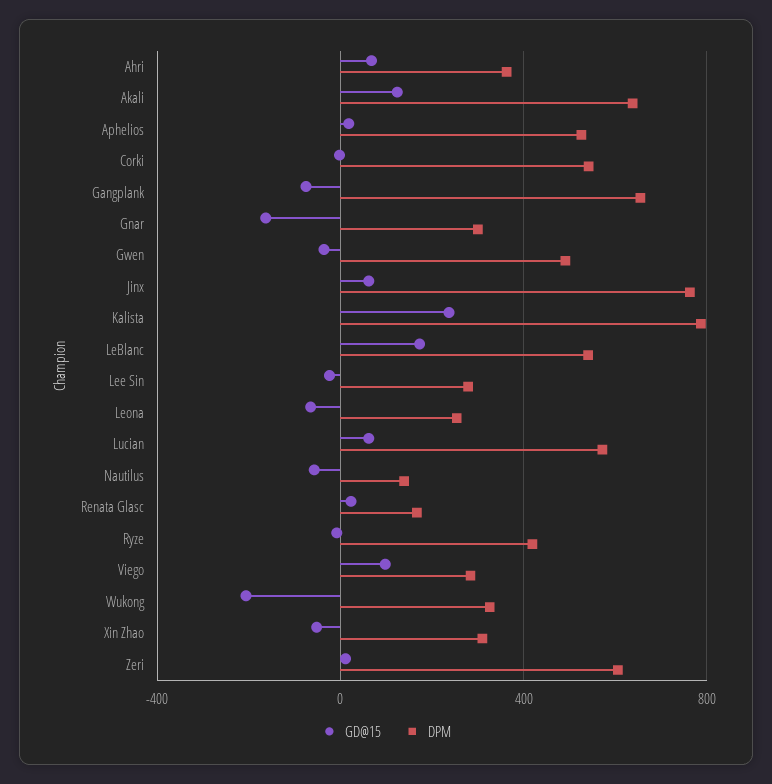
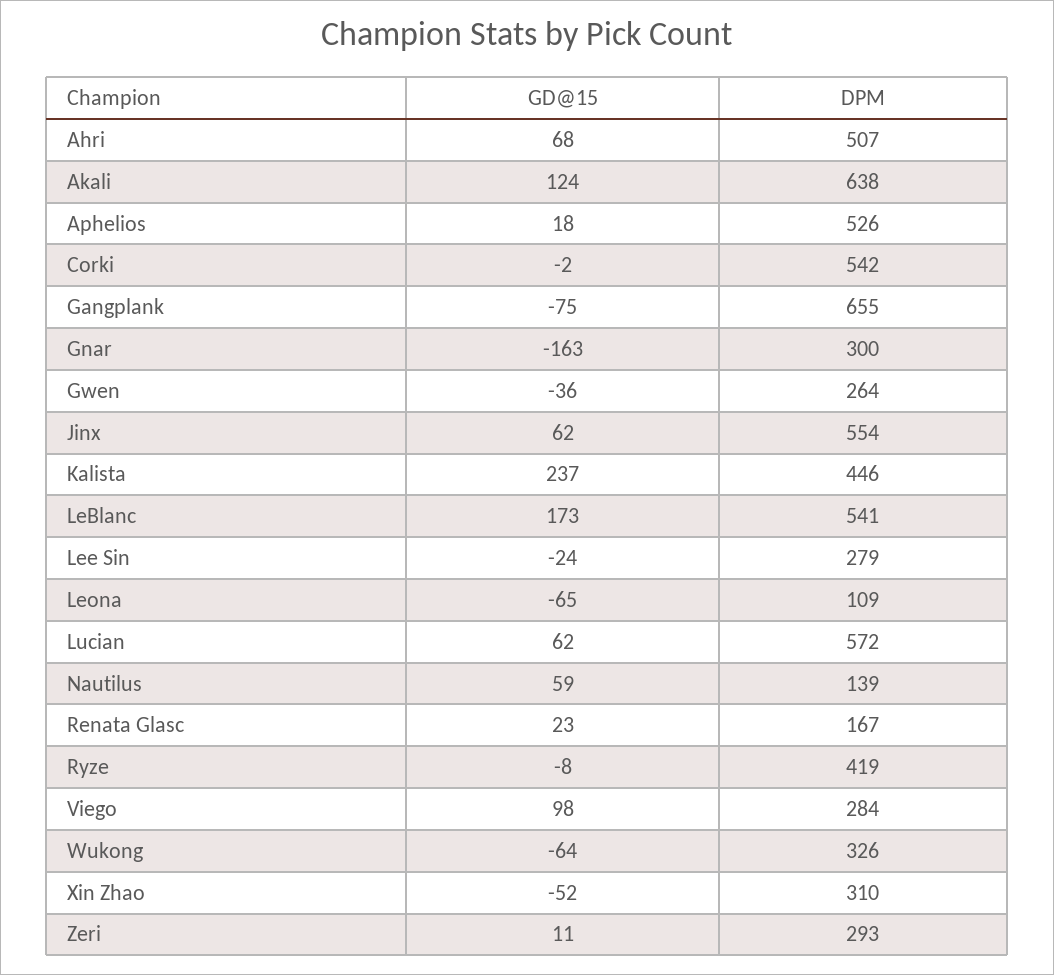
DPM, Ahri: 350 -> 507
DPM, Gwen: 500 -> 264
DPM, Jinx: 750 -> 554
DPM, Kalista: 800 -> 446
DPM, Leona: 250 -> 109
GD@15, Nautilus: -50 -> 59
GD@15, Wukong: -200 -> -64
DPM, Zeri: 600 -> 293

